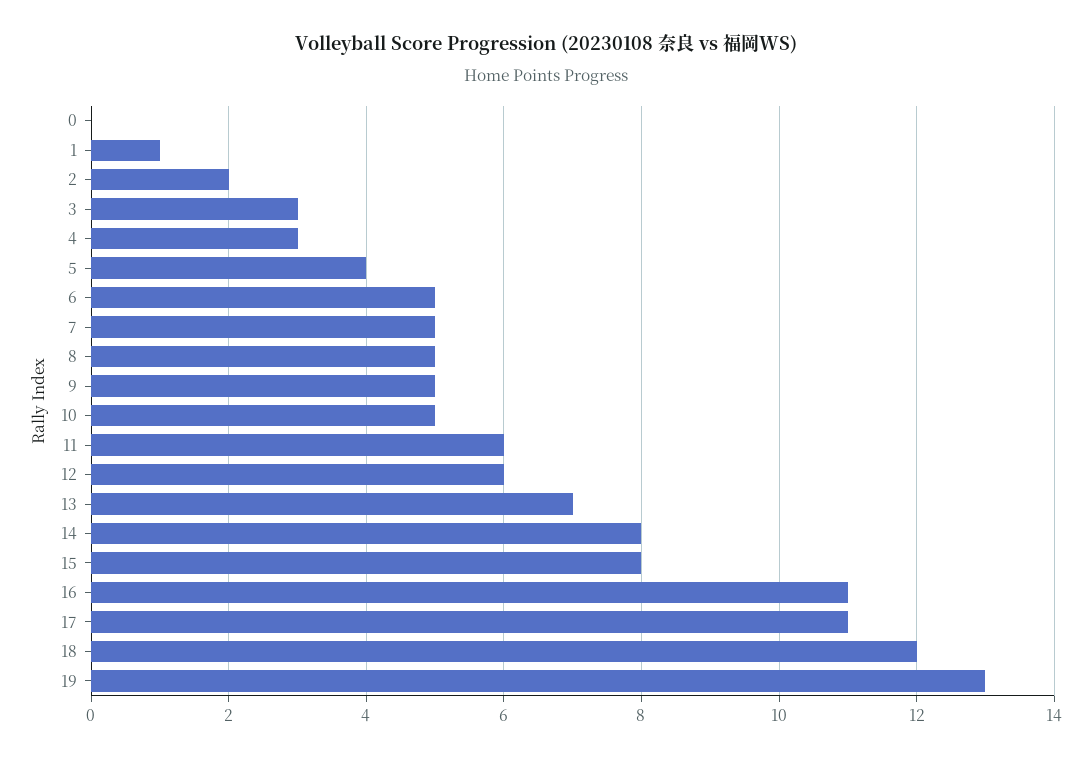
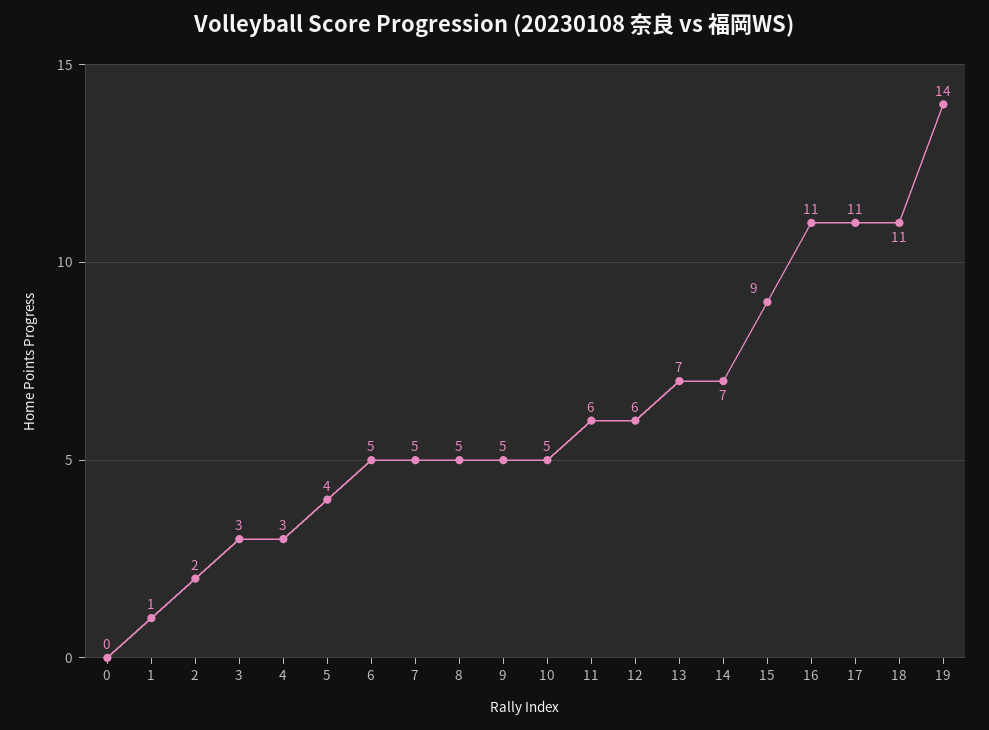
14: 8 -> 7
15: 8 -> 9
18: 12 -> 11
19: 13 -> 14

